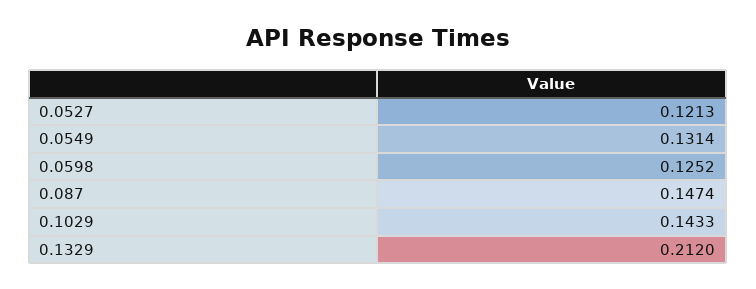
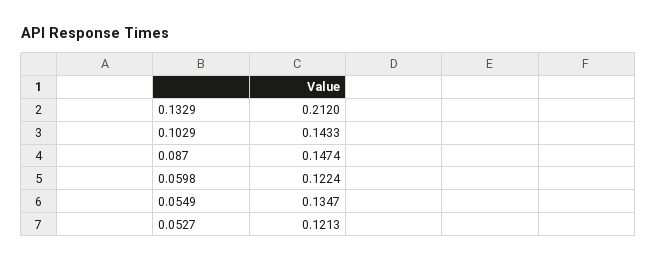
0.0549: 0.1314 -> 0.1347
0.0598: 0.1252 -> 0.1224

